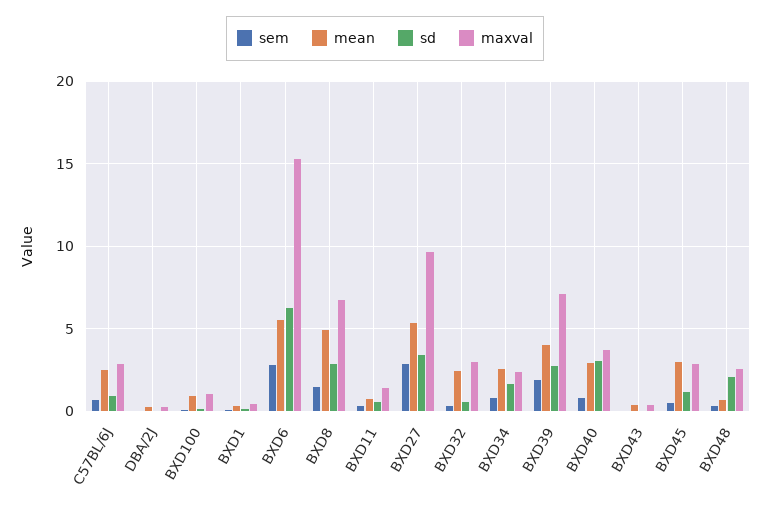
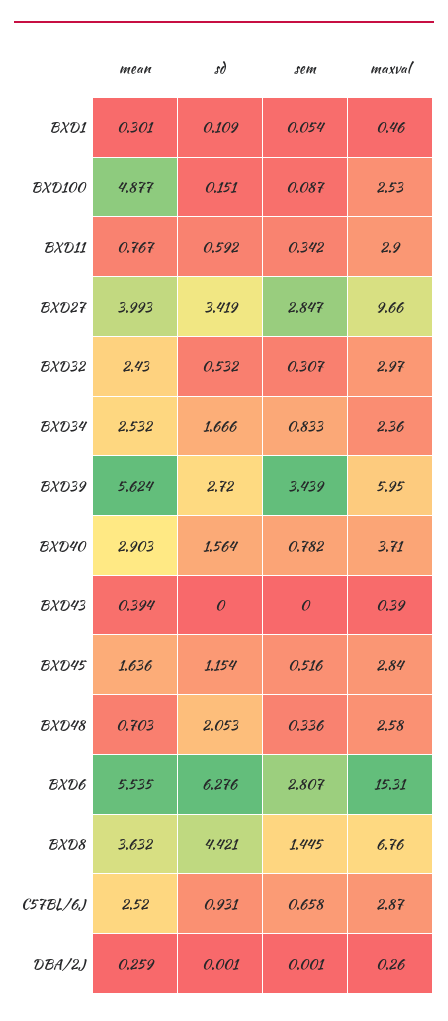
mean, BXD100: 1 -> 4.877
maxval, BXD100: 1 -> 2.53
mean, BXD8: 5 -> 3.632
sd, BXD8: 3 -> 4.421
maxval, BXD11: 1.5 -> 2.9
mean, BXD27: 5.5 -> 3.993
sem, BXD39: 2 -> 3.439
mean, BXD39: 4 -> 5.624
maxval, BXD39: 7 -> 5.95
sd, BXD40: 3 -> 1.564
mean, BXD45: 3 -> 1.636

